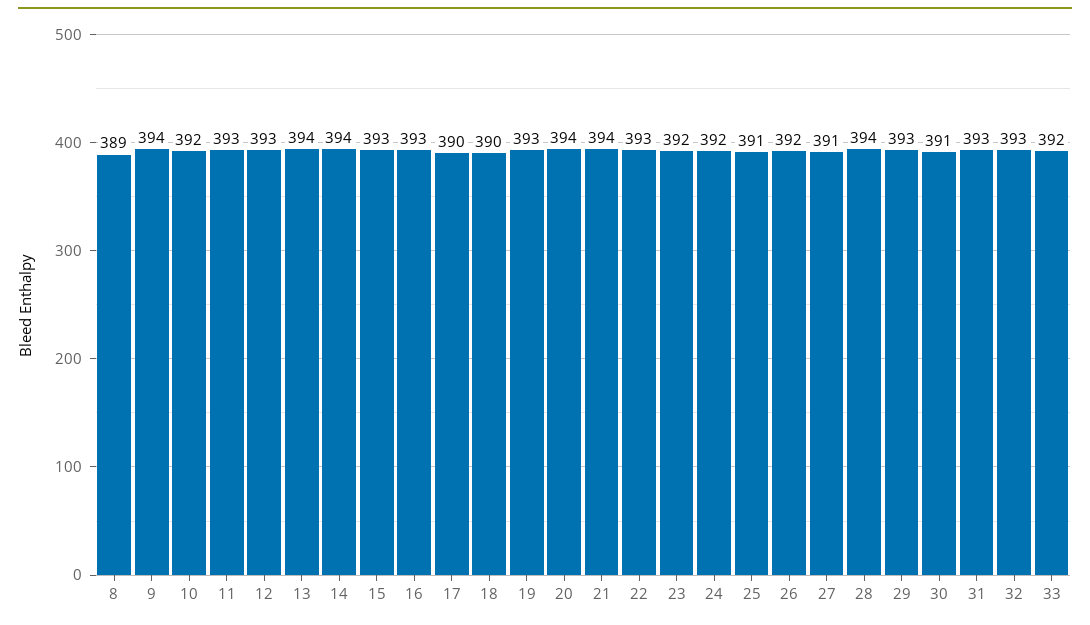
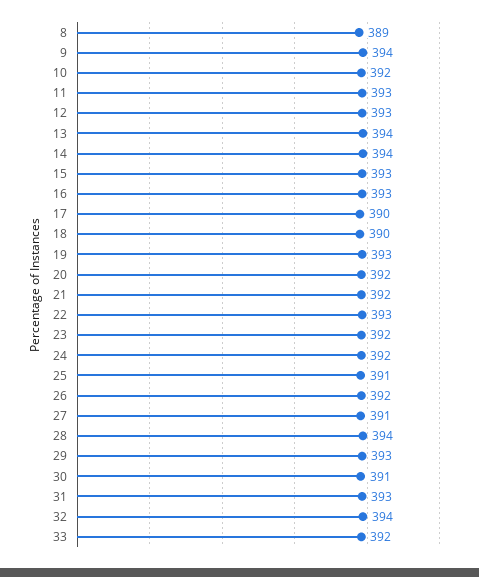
20: 394 -> 392
21: 394 -> 392
32: 393 -> 394

